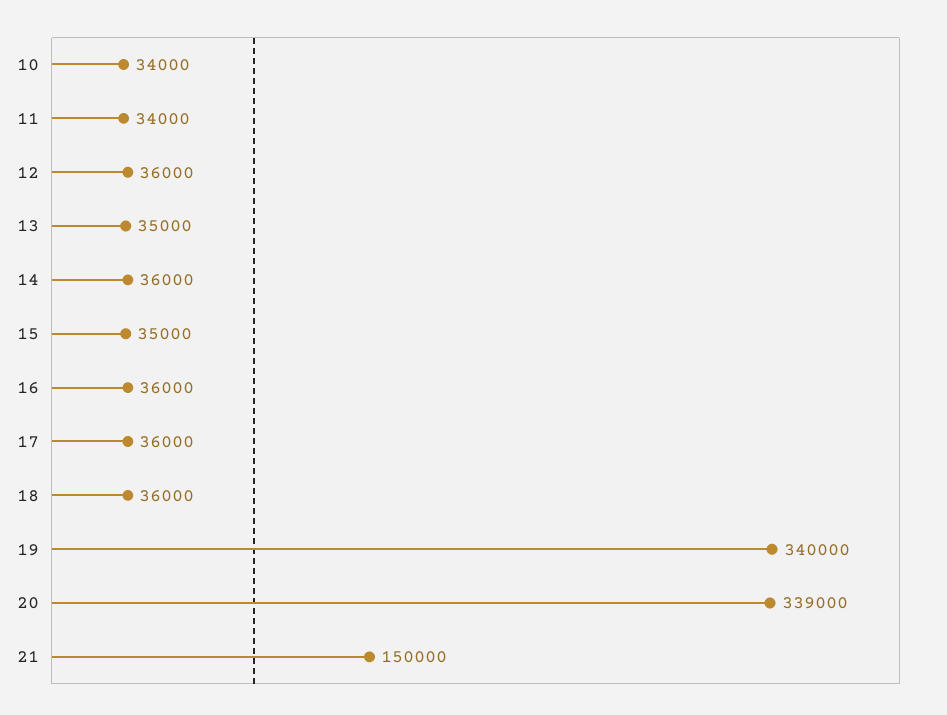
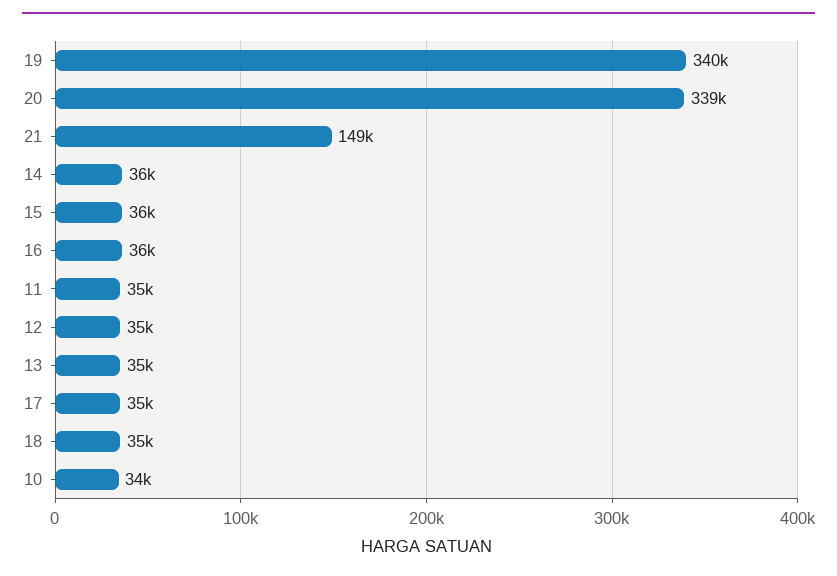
11: 34000 -> 35000
12: 36000 -> 35000
15: 35000 -> 36000
17: 36000 -> 35000
18: 36000 -> 35000
21: 150000 -> 149000

